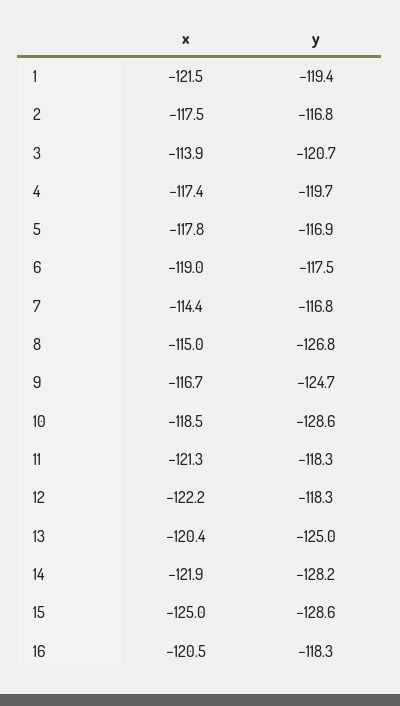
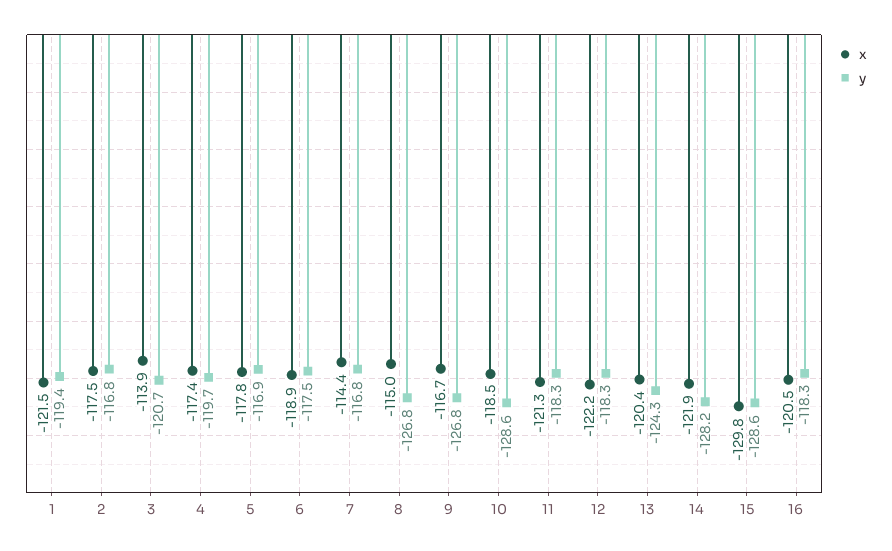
x, 6: -119 -> -118.9
y, 9: -124.7 -> -126.8
y, 13: -125 -> -124.3
x, 15: -125 -> -129.8

